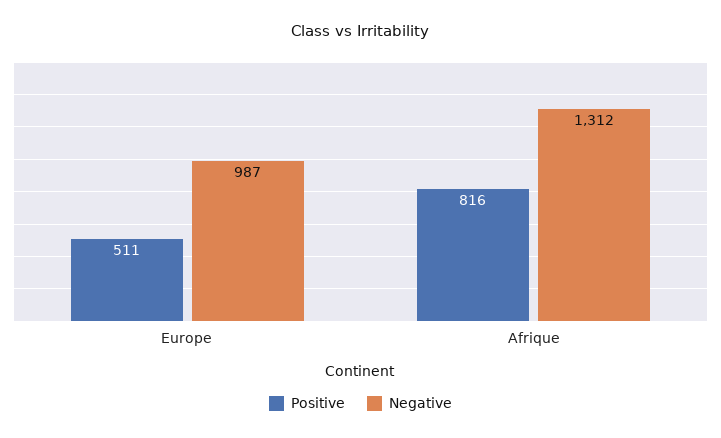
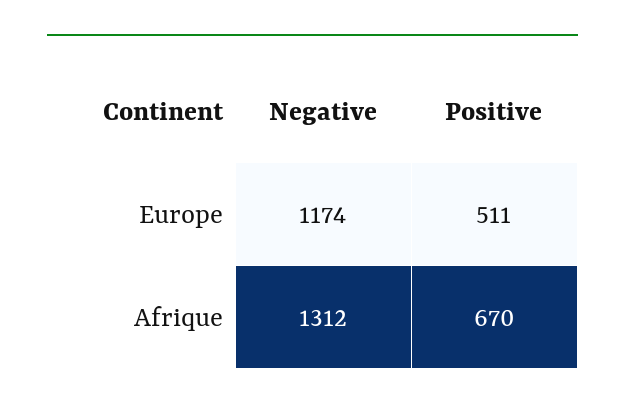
Negative, Europe: 987 -> 1174
Positive, Afrique: 816 -> 670

